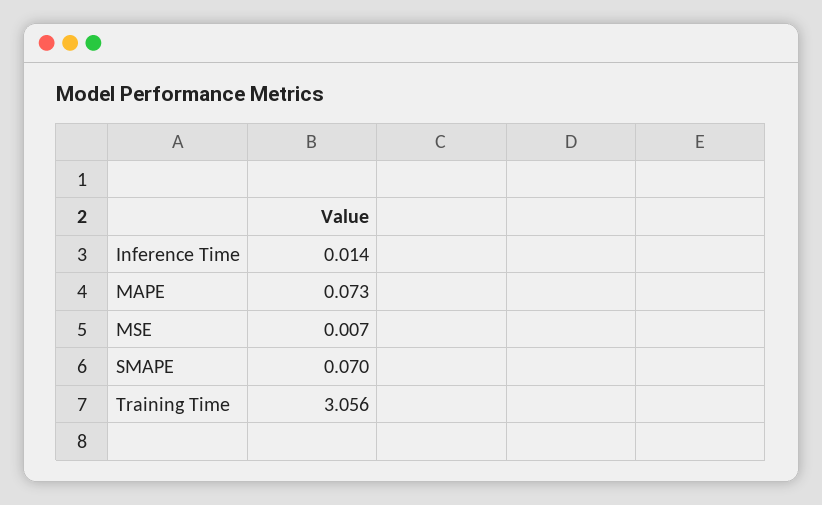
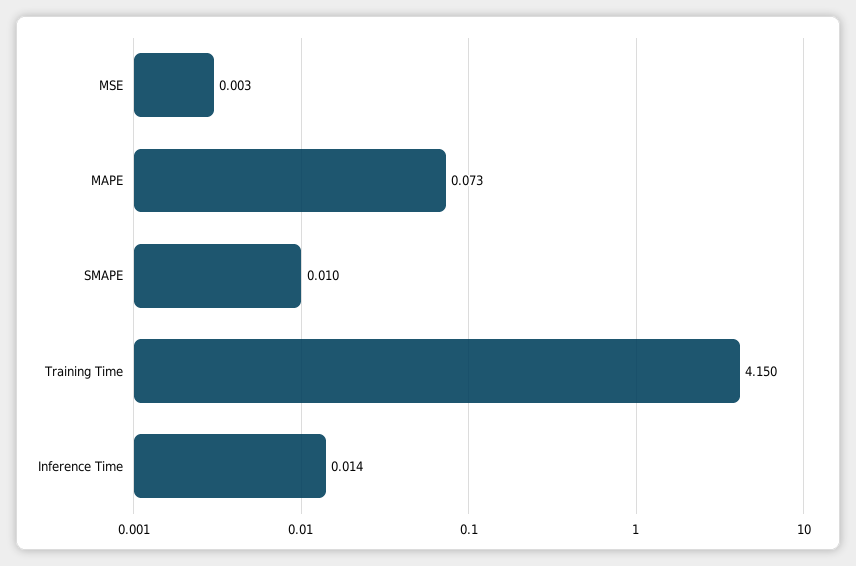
MSE: 0.007 -> 0.003
SMAPE: 0.07 -> 0.01
Training Time: 3.056 -> 4.15

